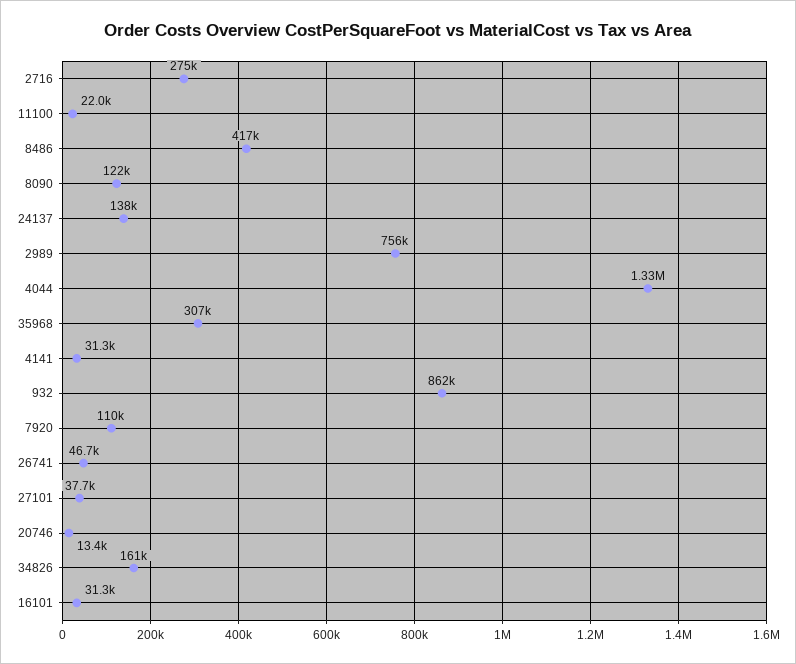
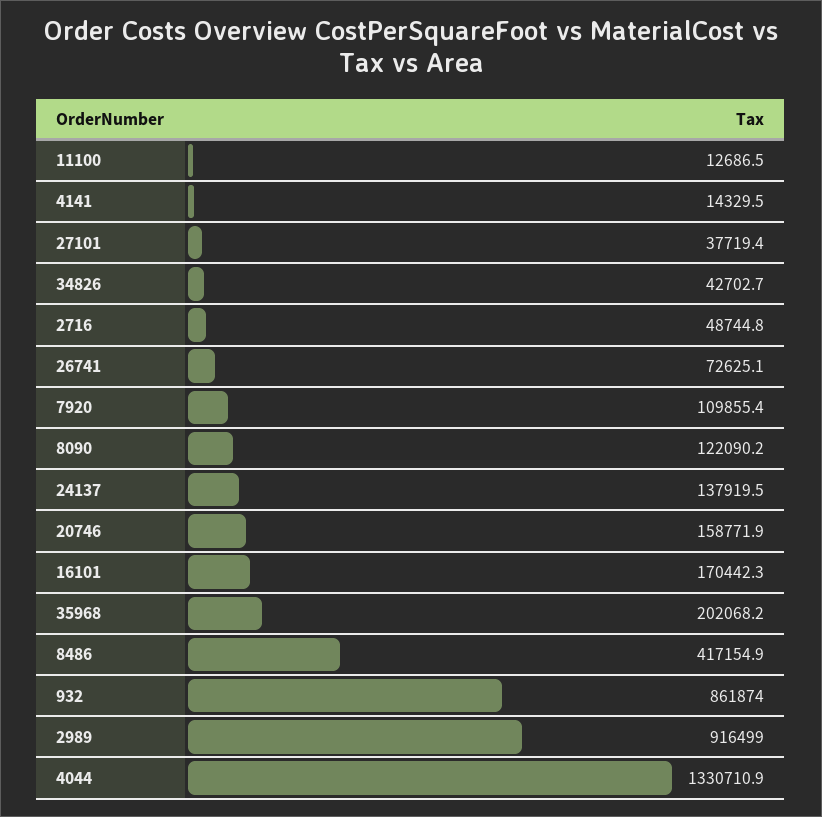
2716: 275000 -> 48744.8
11100: 22000 -> 12686.5
2989: 756000 -> 916499
35968: 307000 -> 202068.2
4141: 31300 -> 14329.5
26741: 46700 -> 72625.1
20746: 13400 -> 158771.9
34826: 161000 -> 42702.7
16101: 31300 -> 170442.3

